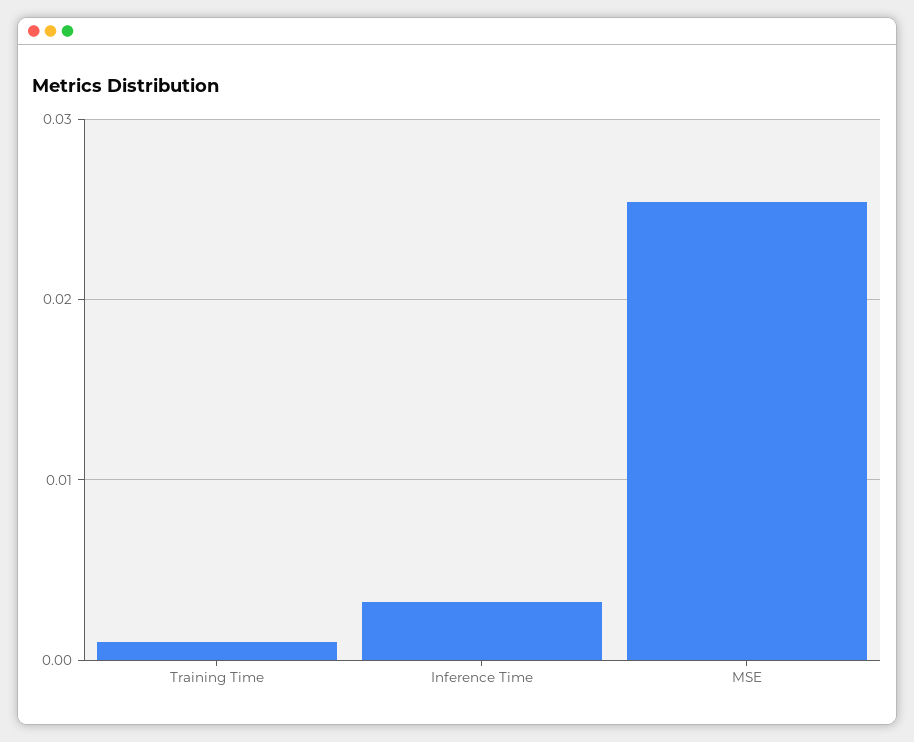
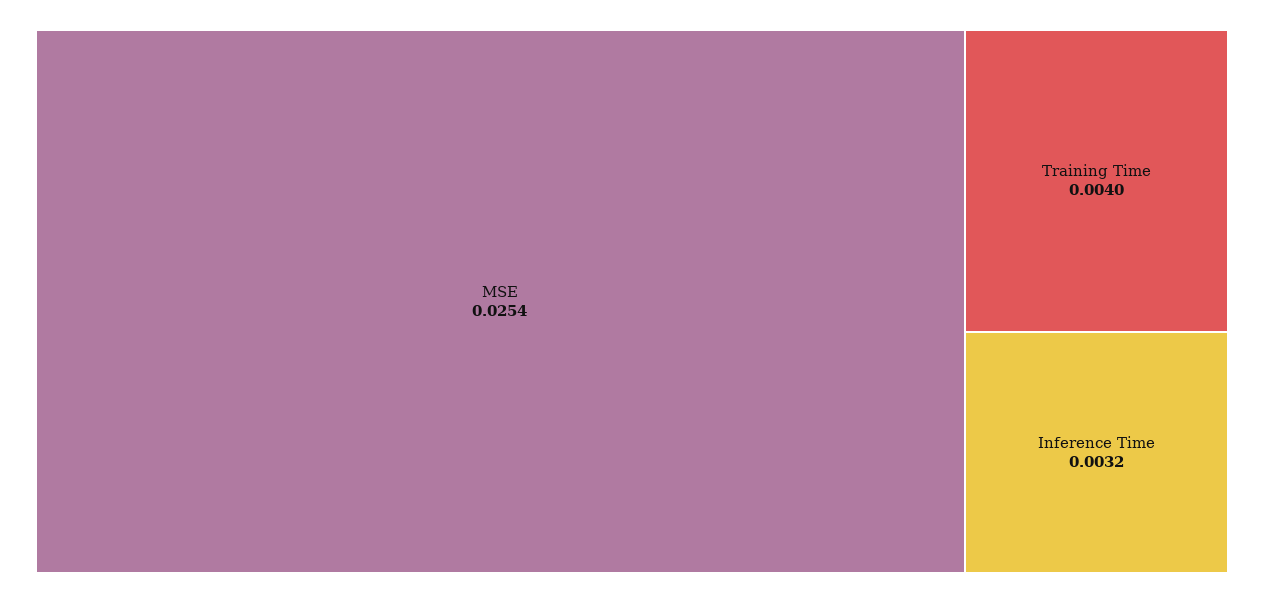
Training Time: 0.001 -> 0.004

